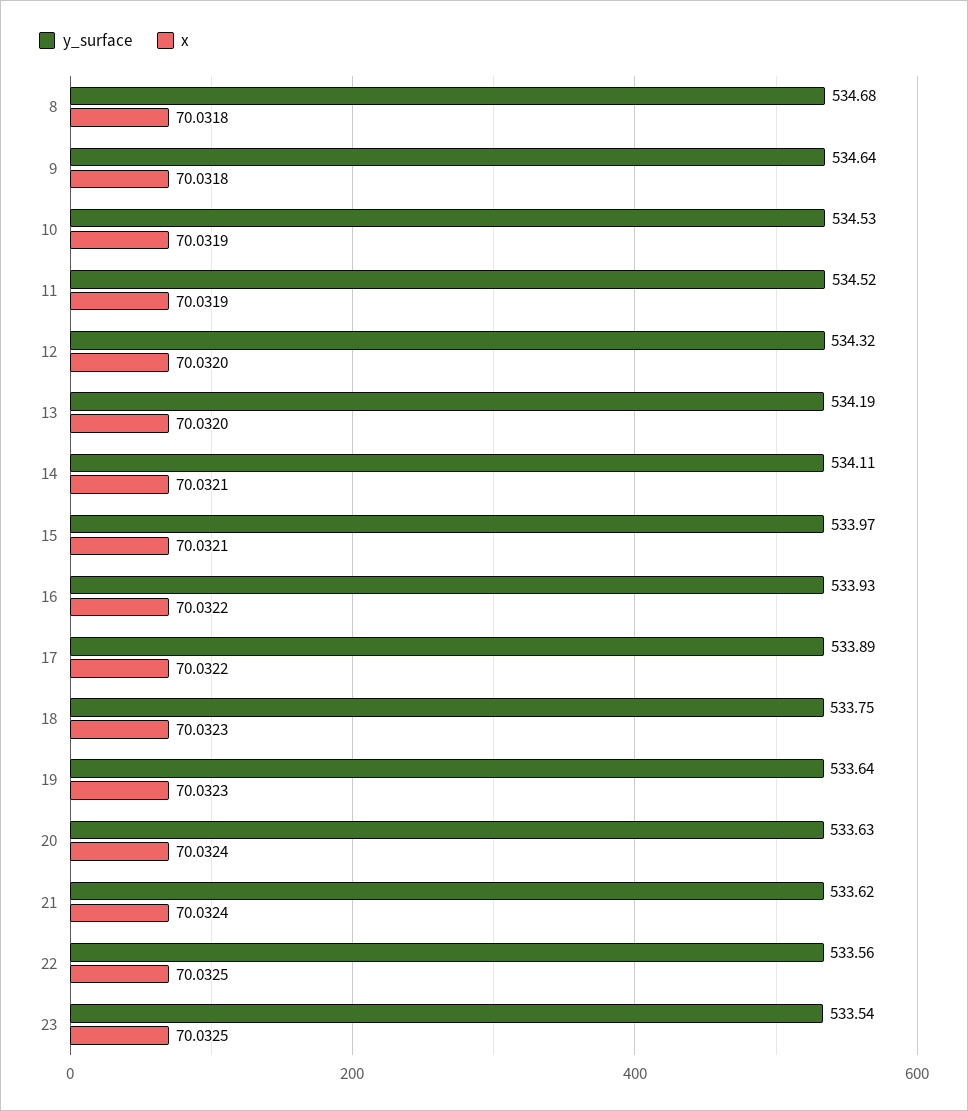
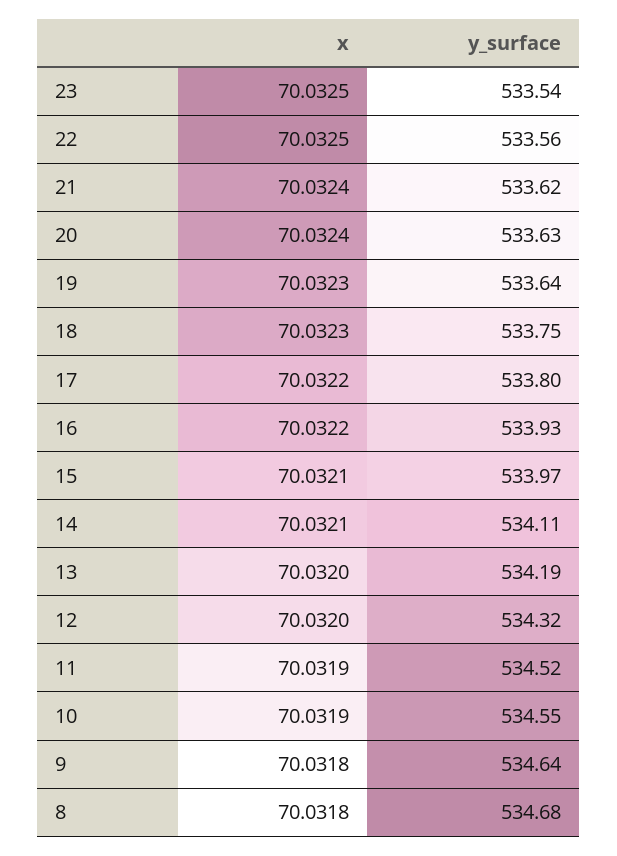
y_surface, 10: 534.53 -> 534.55
y_surface, 17: 533.89 -> 533.8

